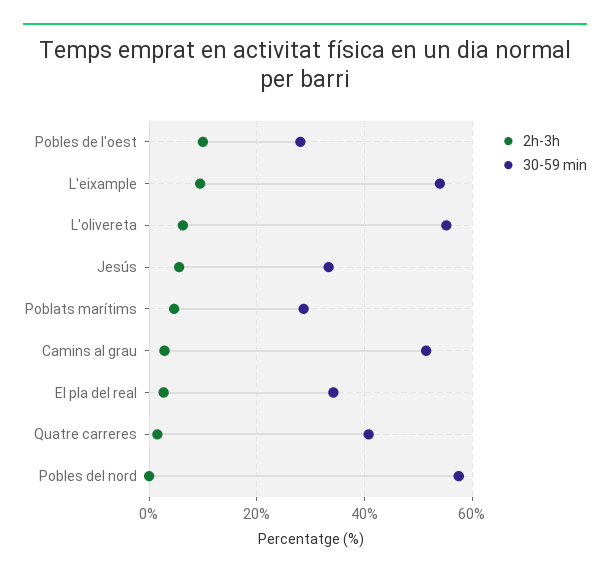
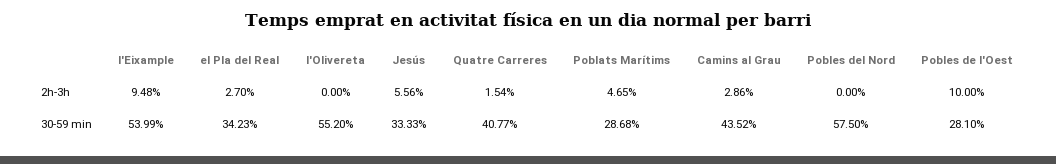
2h-3h, L'olivereta: 6 -> 0
30-59 min, Camins al grau: 52 -> 43.52

